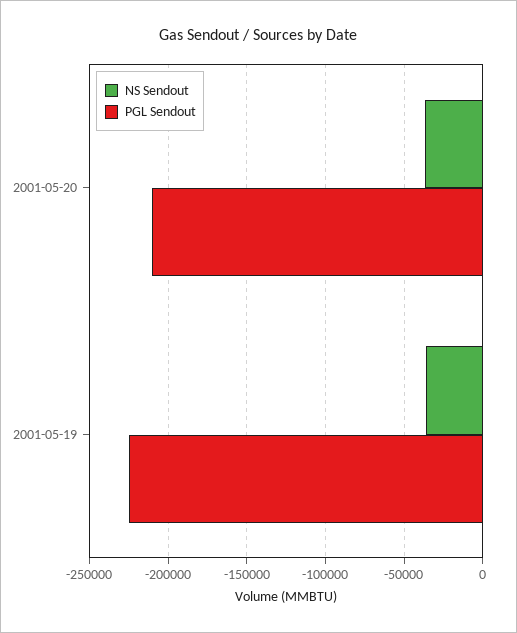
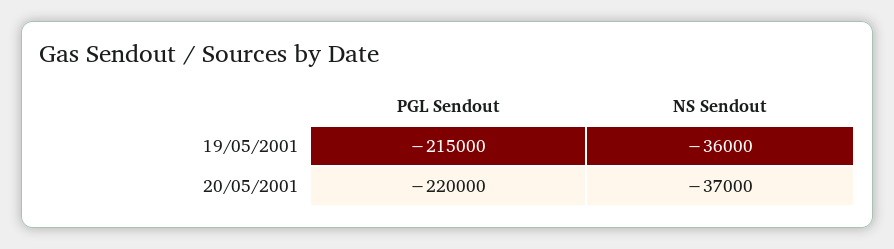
PGL Sendout, 2001-05-20: -210000 -> -220000
PGL Sendout, 2001-05-19: -225000 -> -215000

